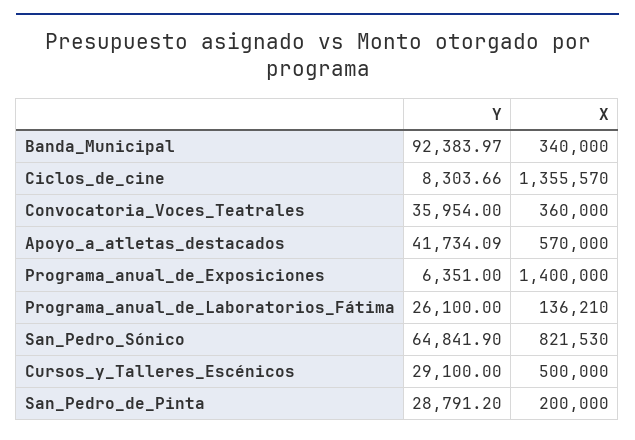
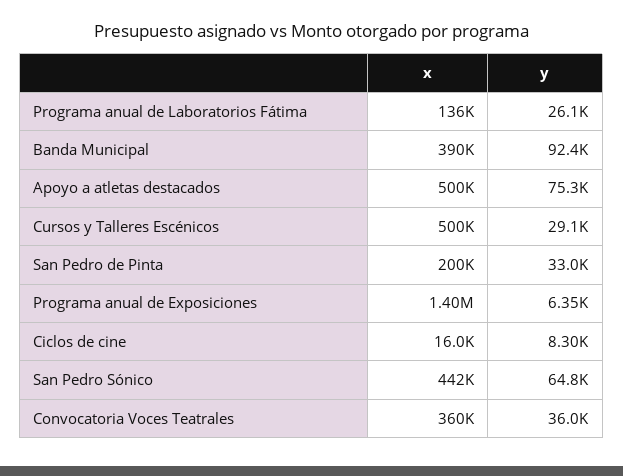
X, Banda_Municipal: 340000 -> 390000
X, Ciclos_de_cine: 1355570 -> 16000
Y, Apoyo_a_atletas_destacados: 41734.09 -> 75300
X, Apoyo_a_atletas_destacados: 570000 -> 500000
X, San_Pedro_Sónico: 821530 -> 442000
Y, San_Pedro_de_Pinta: 28791.2 -> 33000

